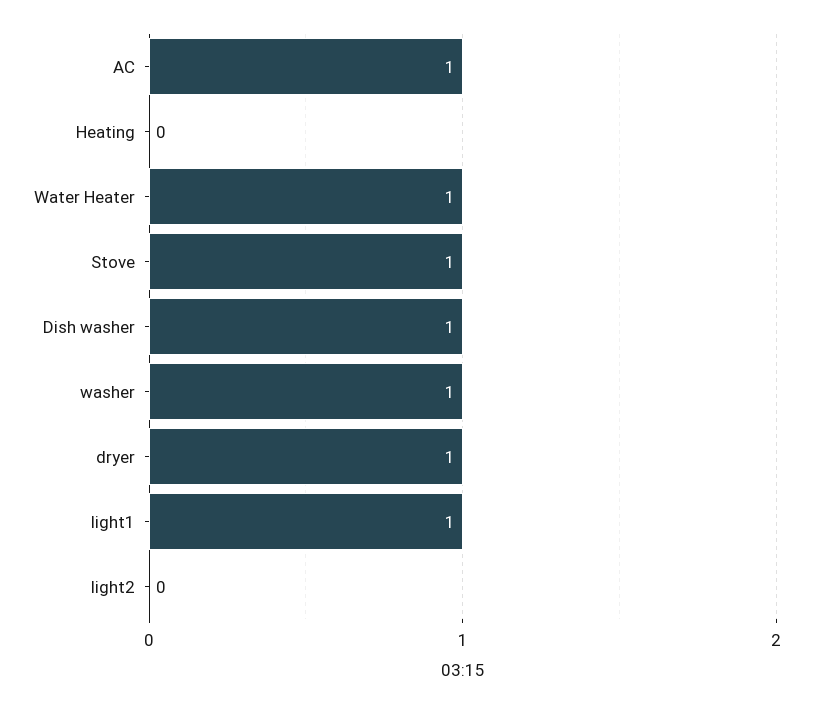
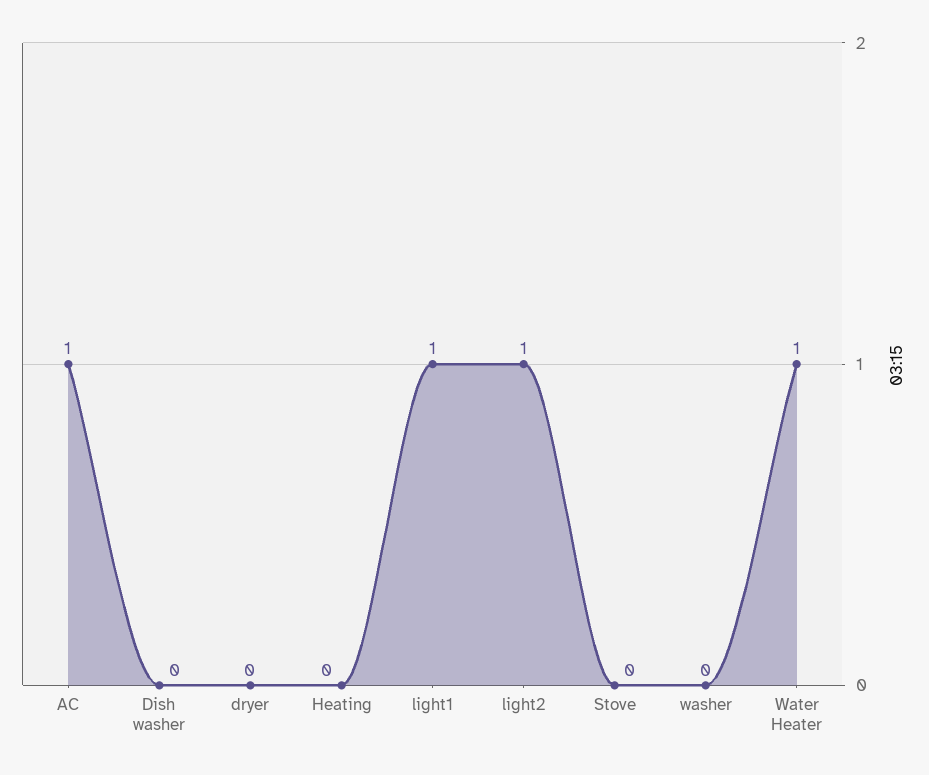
Stove: 1 -> 0
Dish washer: 1 -> 0
washer: 1 -> 0
dryer: 1 -> 0
light2: 0 -> 1

